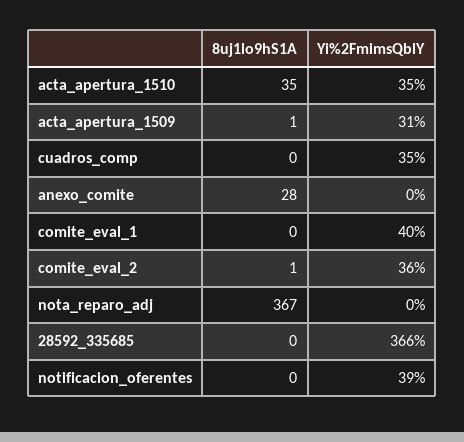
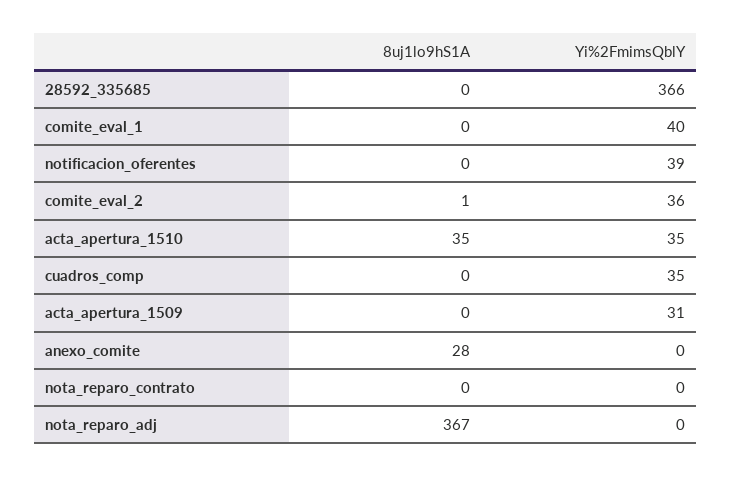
8uj1lo9hS1A, acta_apertura_1509: 1 -> 0
8uj1lo9hS1A, nota_reparo_contrato: none -> 0
Yi%2FmimsQblY, nota_reparo_contrato: none -> 0

